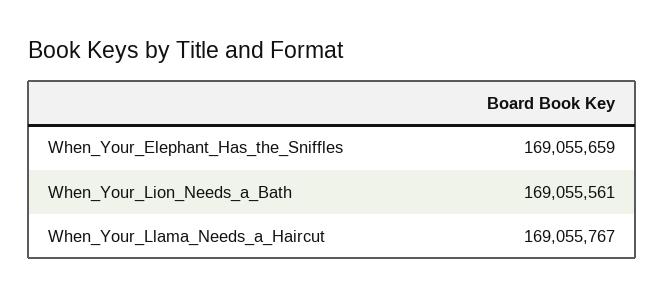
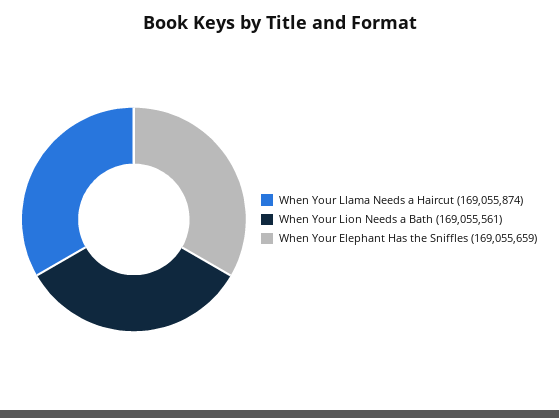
When_Your_Llama_Needs_a_Haircut: 169055767 -> 169055874

